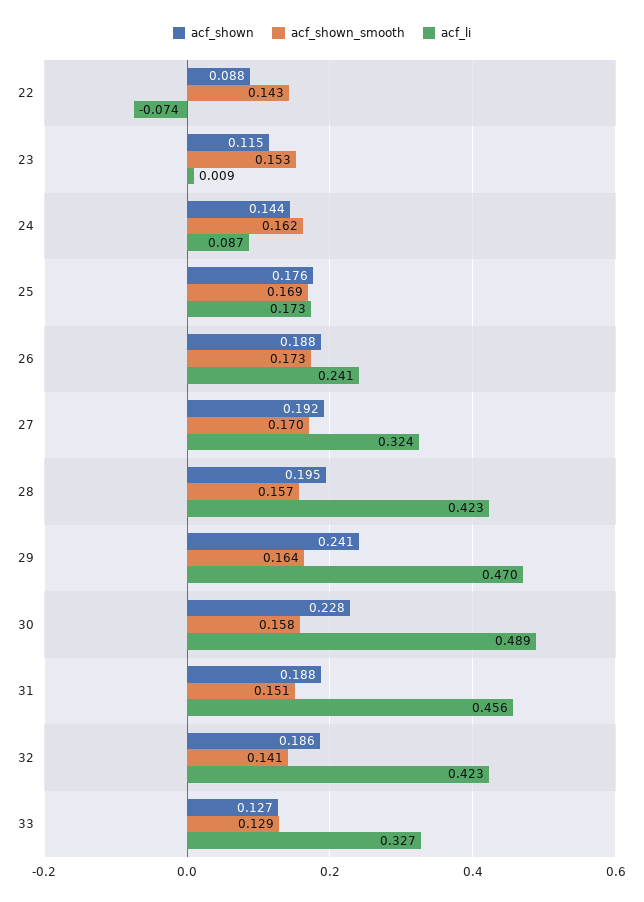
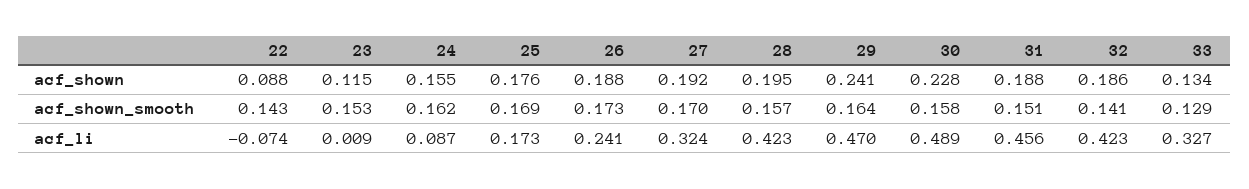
acf_shown, 24: 0.144 -> 0.155
acf_shown, 33: 0.127 -> 0.134

